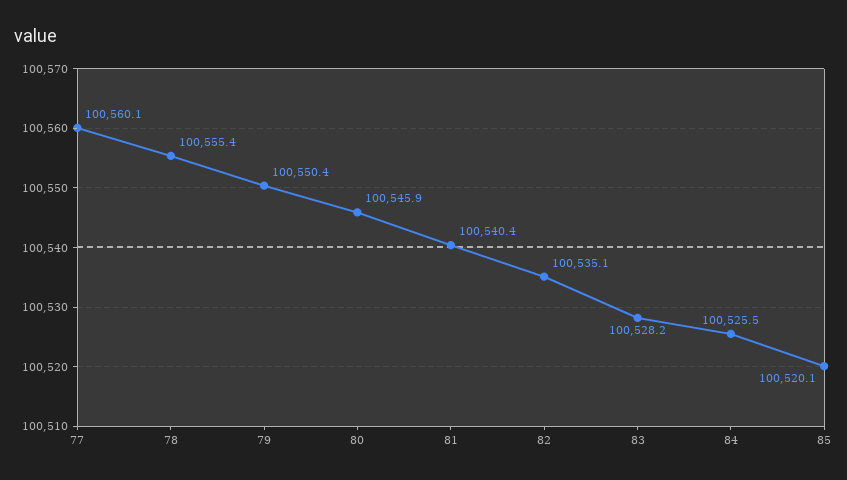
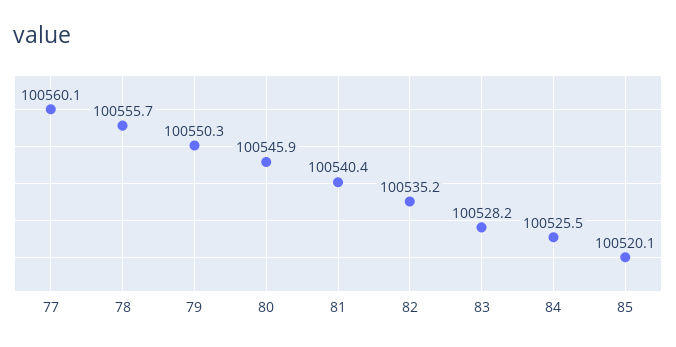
78: 100555.4 -> 100555.7
79: 100550.4 -> 100550.3
82: 100535.1 -> 100535.2

